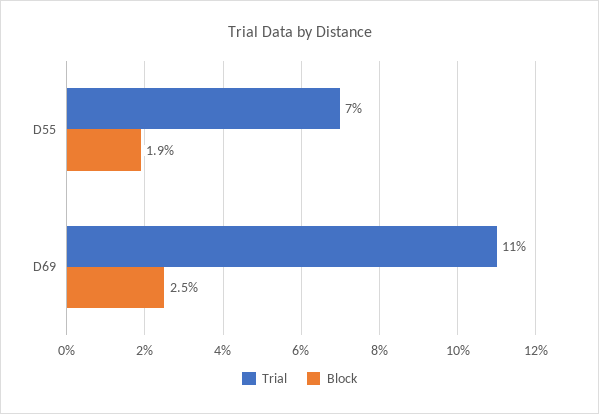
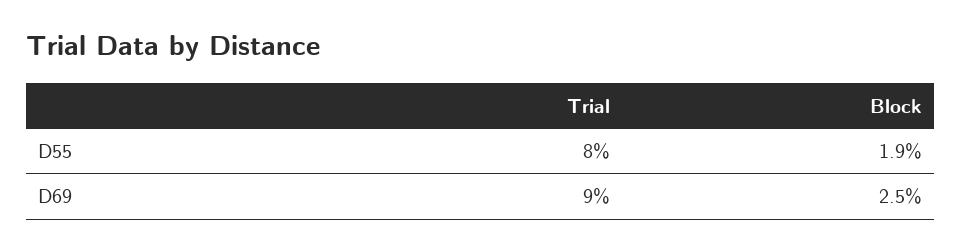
Trial, D55: 7 -> 8
Trial, D69: 11 -> 9

